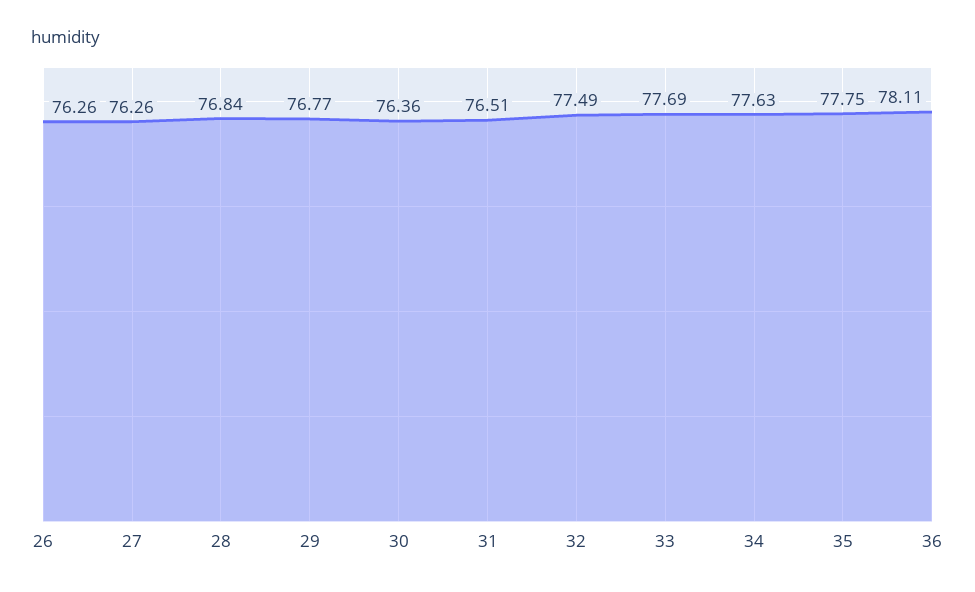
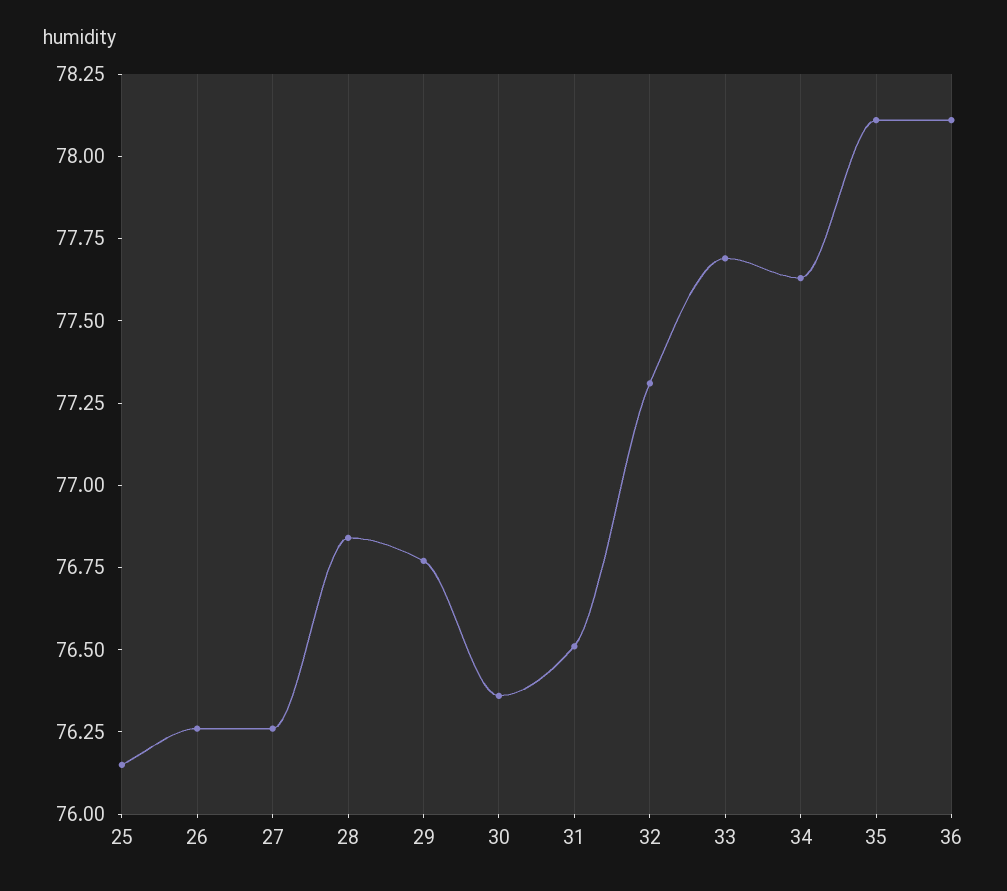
32: 77.49 -> 77.3
35: 77.75 -> 78.1
25: none -> 76.15

